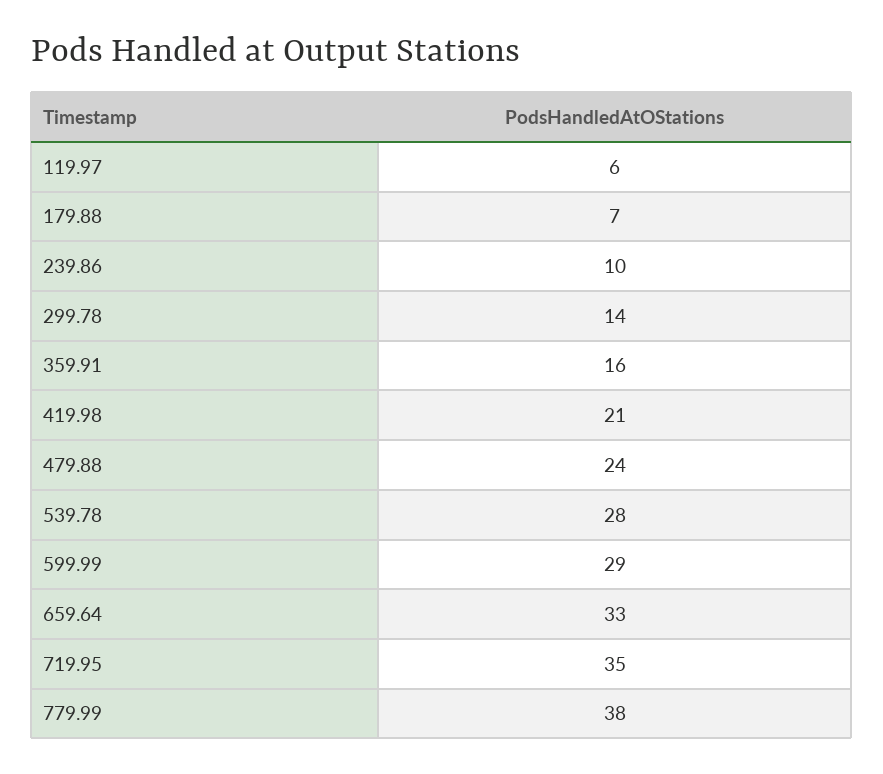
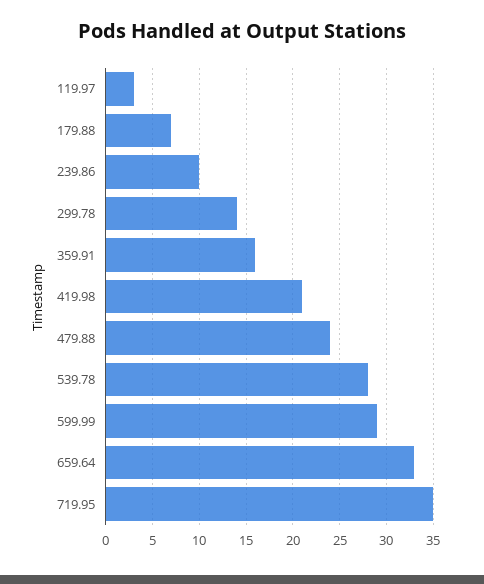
119.97: 6 -> 3
779.99: 38 -> none

